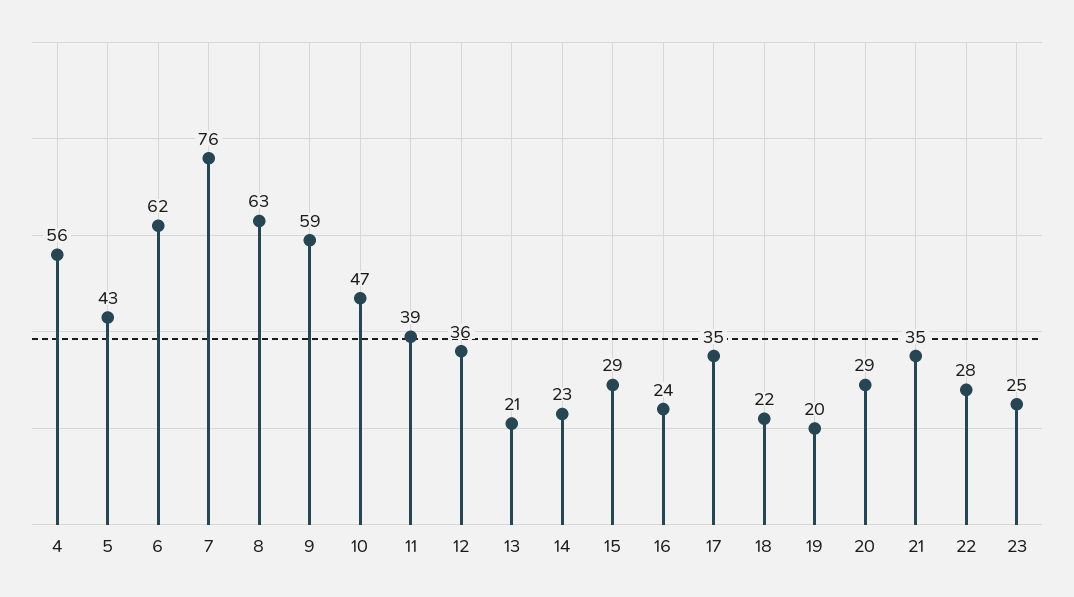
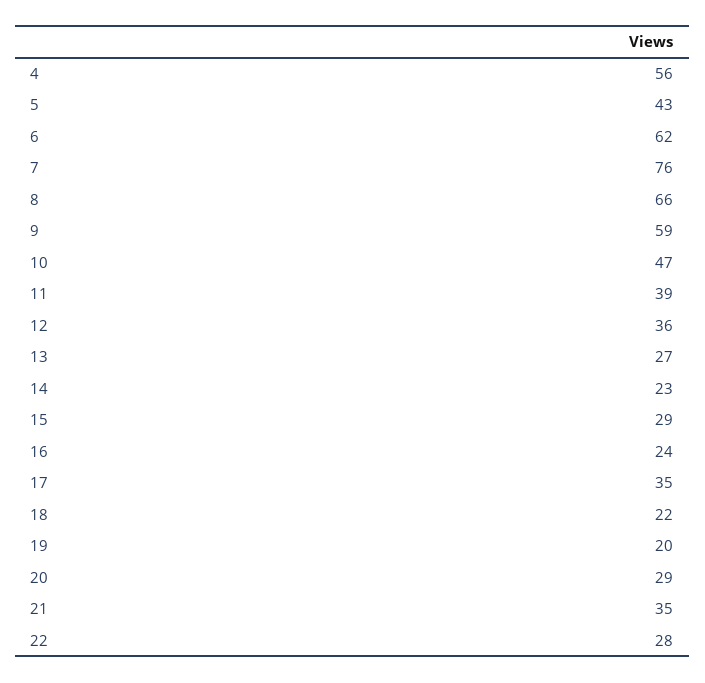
8: 63 -> 66
13: 21 -> 27
23: 25 -> none

